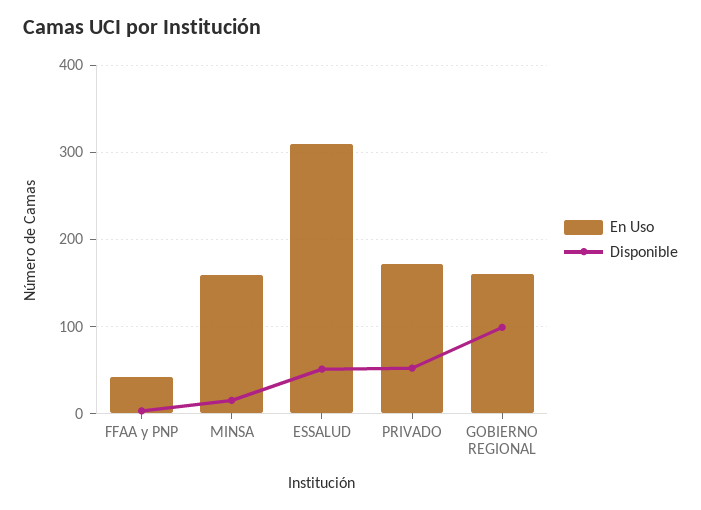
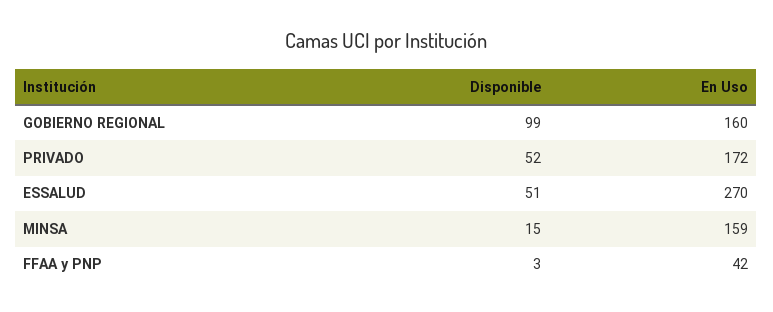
En Uso, ESSALUD: 310 -> 270

